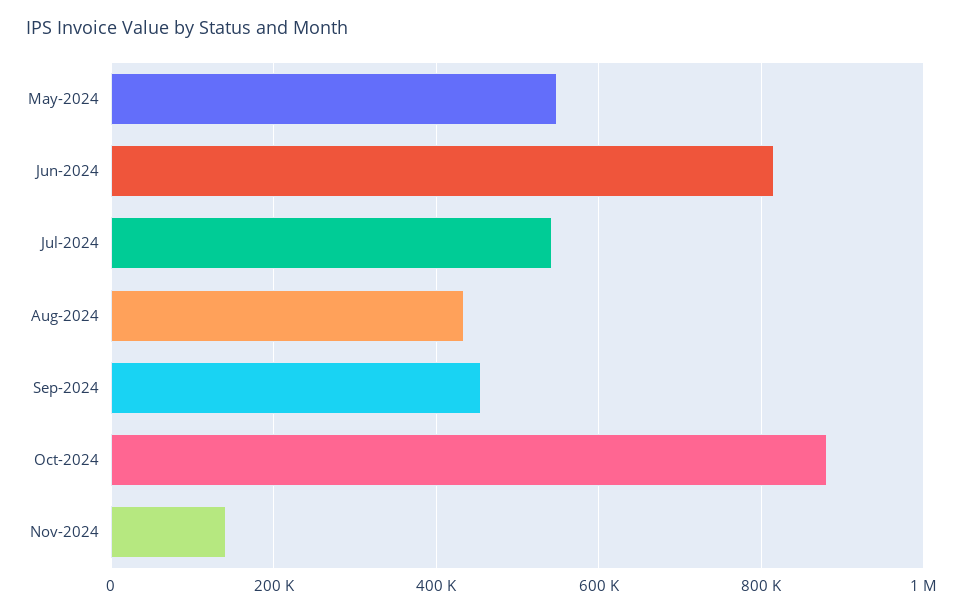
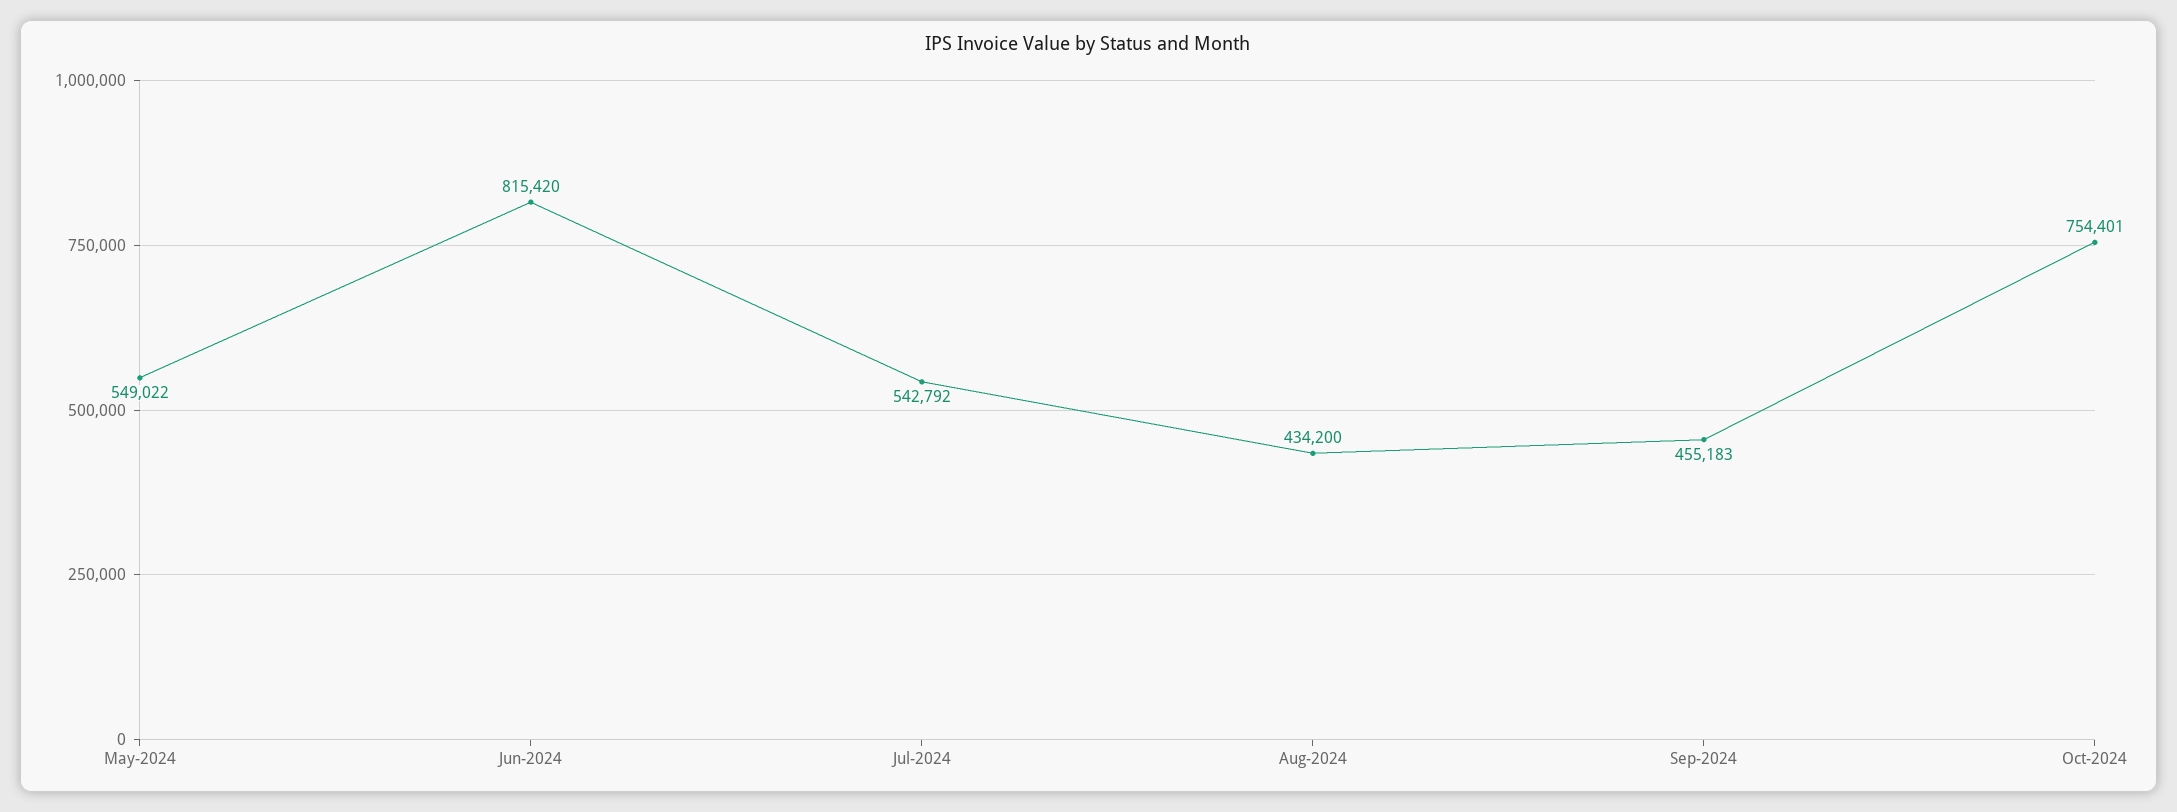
Oct-2024: 880000 -> 754401
Nov-2024: 140000 -> none

